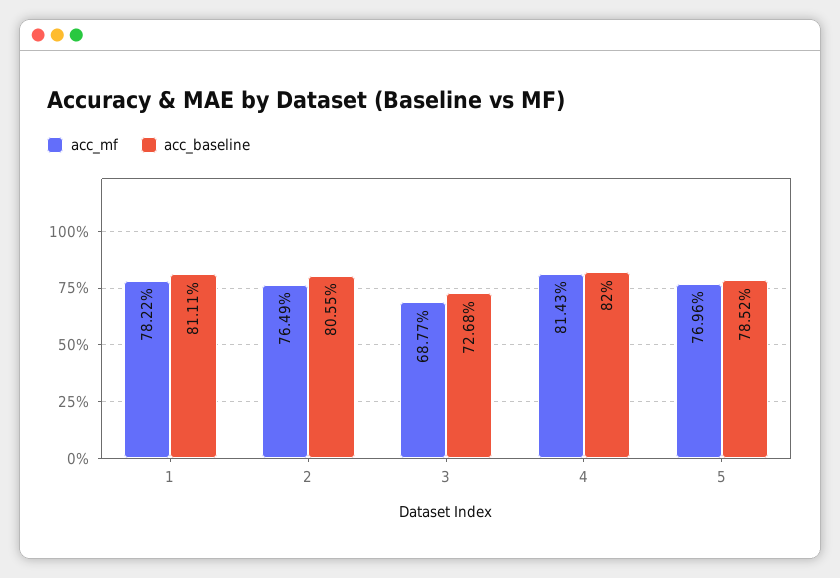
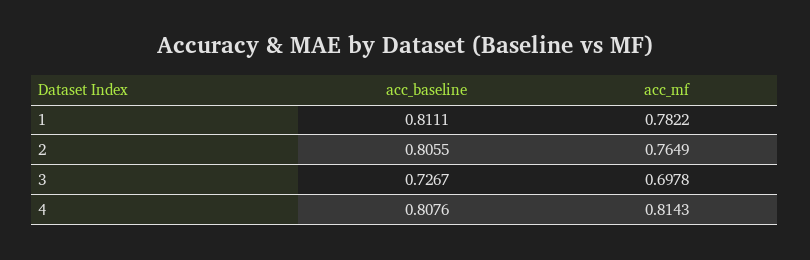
acc_mf, 3: 0.6877 -> 0.6978
acc_baseline, 3: 0.7268 -> 0.7267
acc_baseline, 4: 0.82 -> 0.8076
acc_mf, 5: 0.7696 -> none
acc_baseline, 5: 0.7852 -> none

